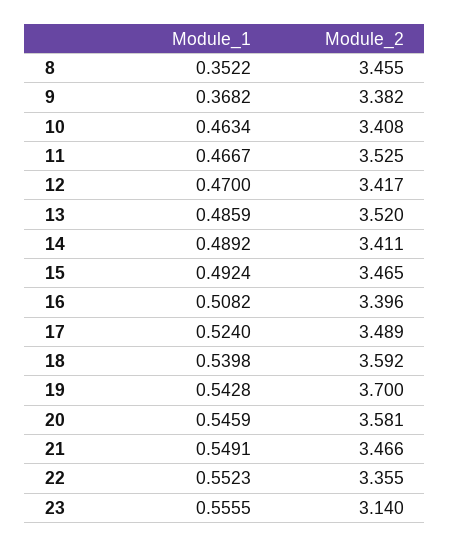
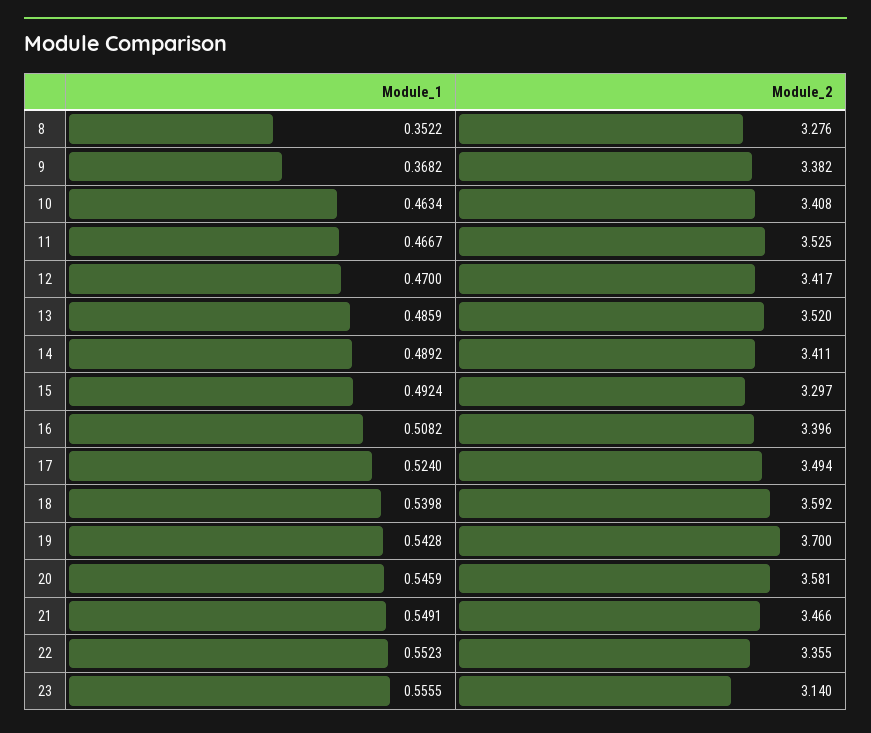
Module_2, 8: 3.455 -> 3.276
Module_2, 15: 3.465 -> 3.297
Module_2, 17: 3.489 -> 3.494

